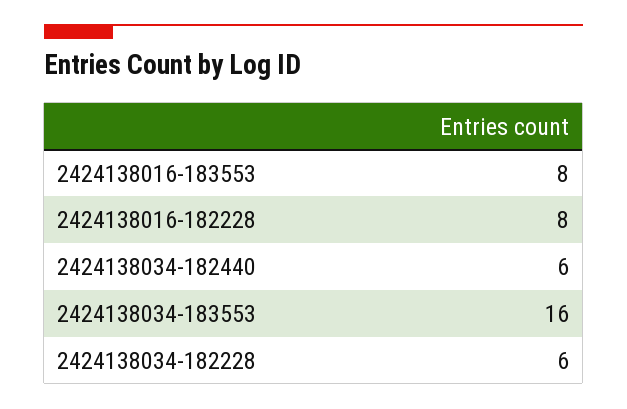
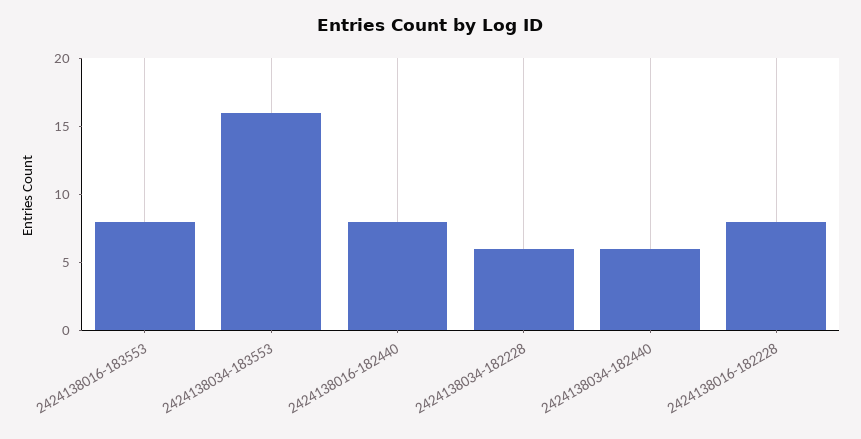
2424138016-182440: none -> 8

